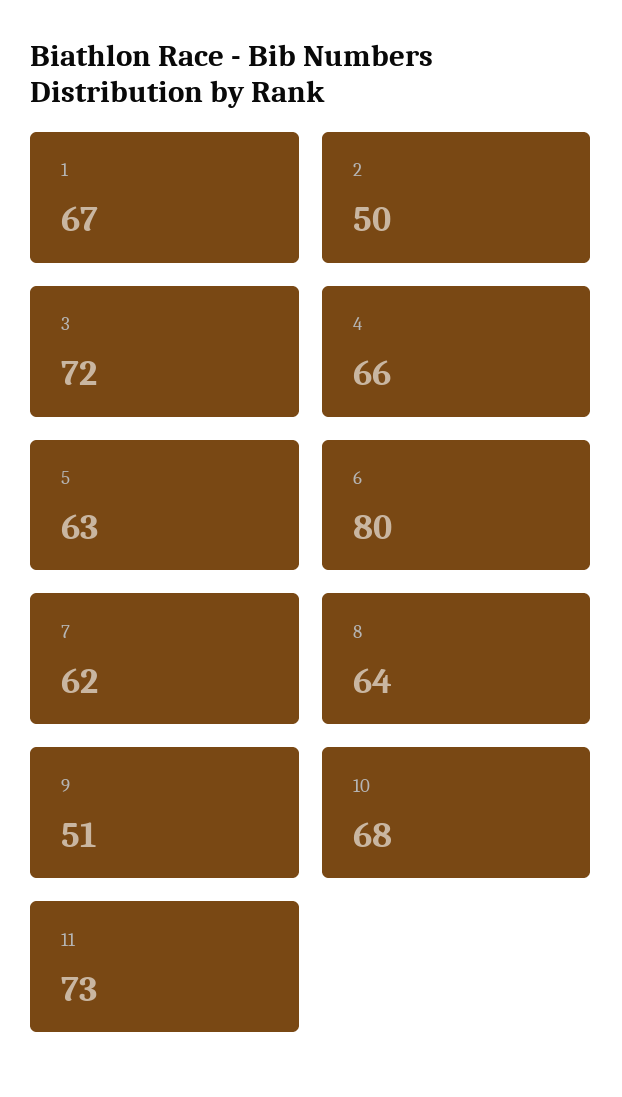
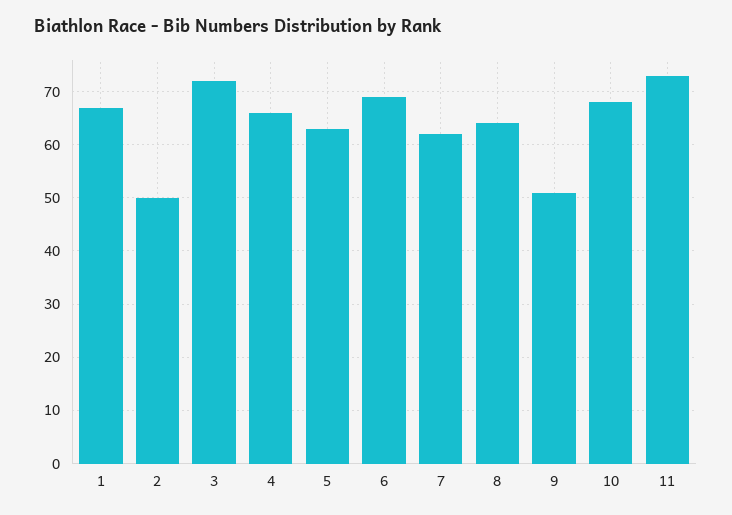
6: 80 -> 70

